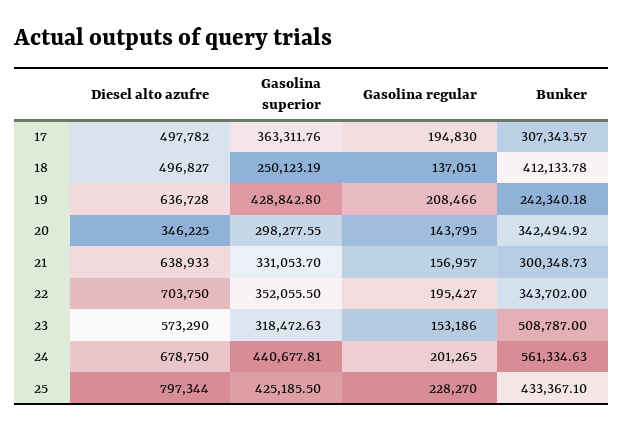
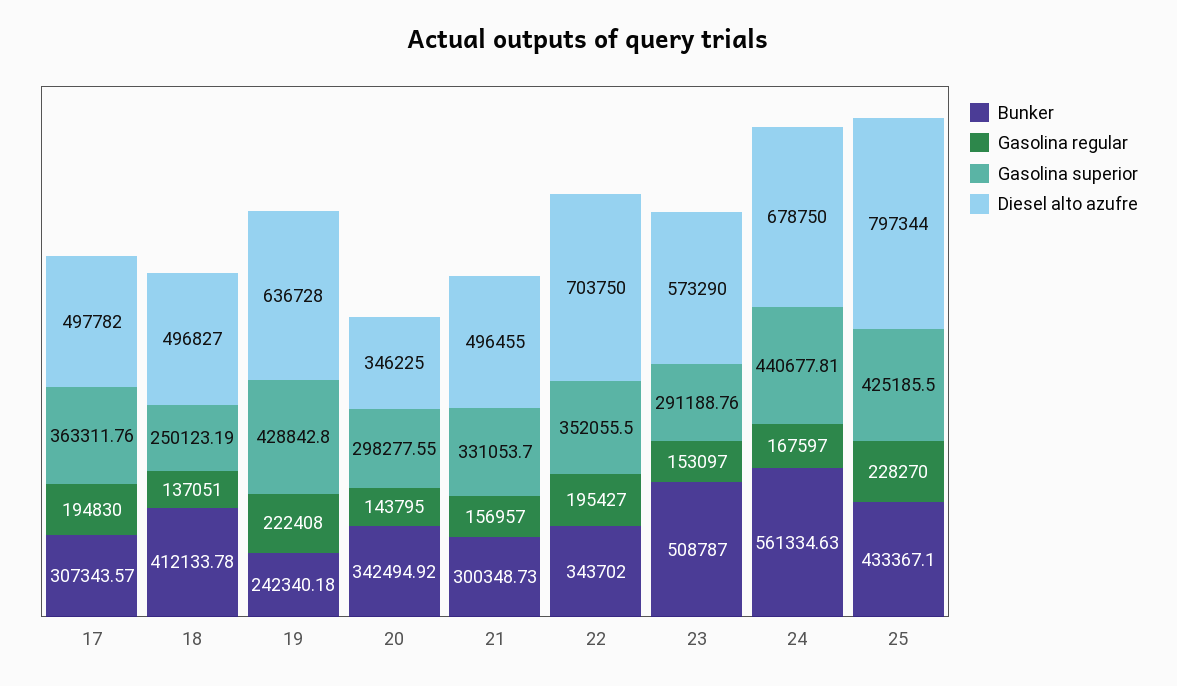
Gasolina regular, 19: 208466 -> 222408
Diesel alto azufre, 21: 638933 -> 496455
Gasolina superior, 23: 318472.63 -> 291188.76
Gasolina regular, 23: 153186 -> 153097
Gasolina regular, 24: 201265 -> 167597

